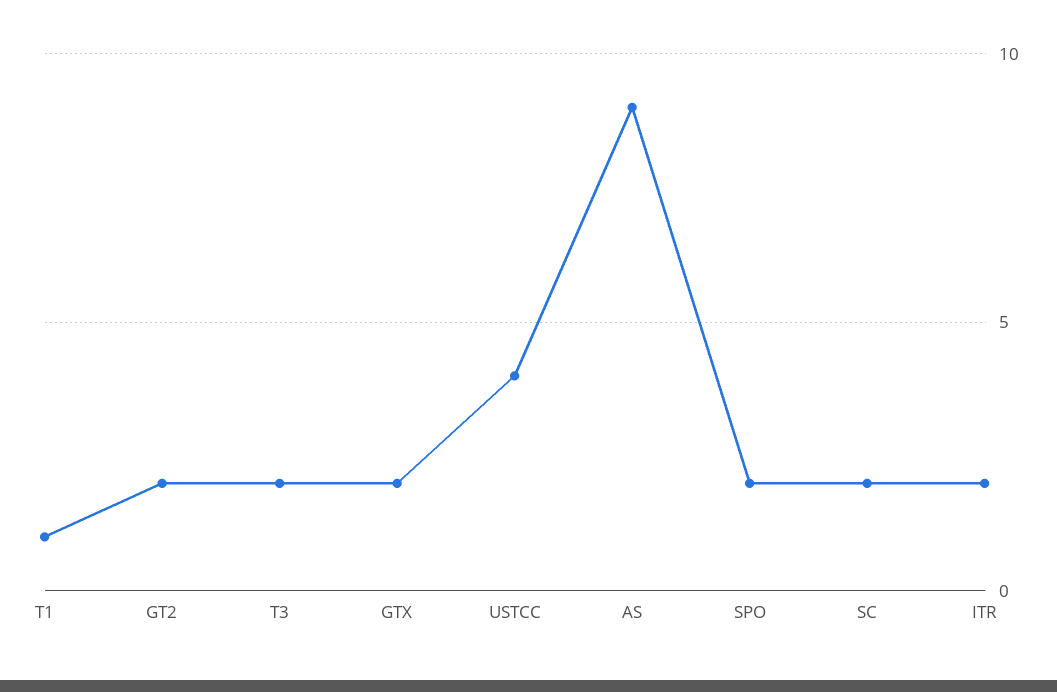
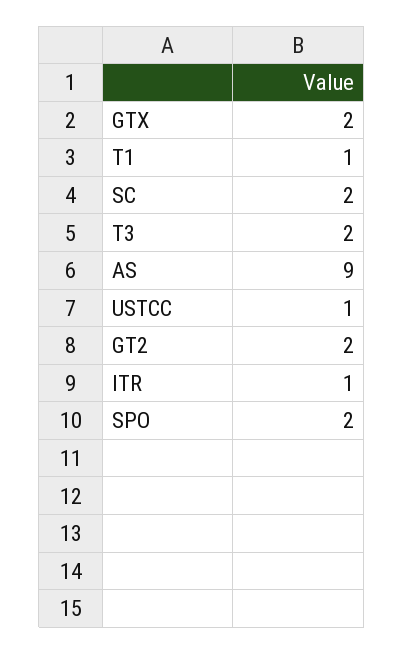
USTCC: 4 -> 1
ITR: 2 -> 1

